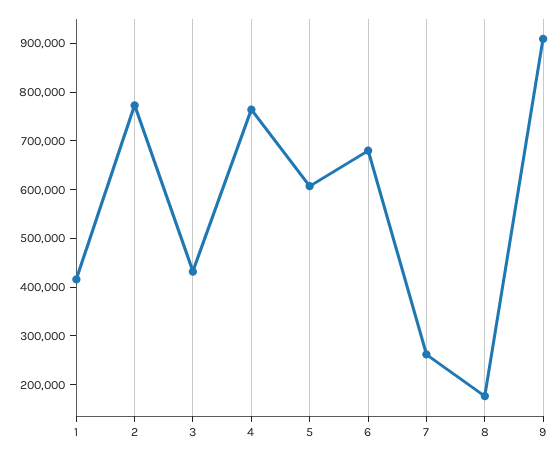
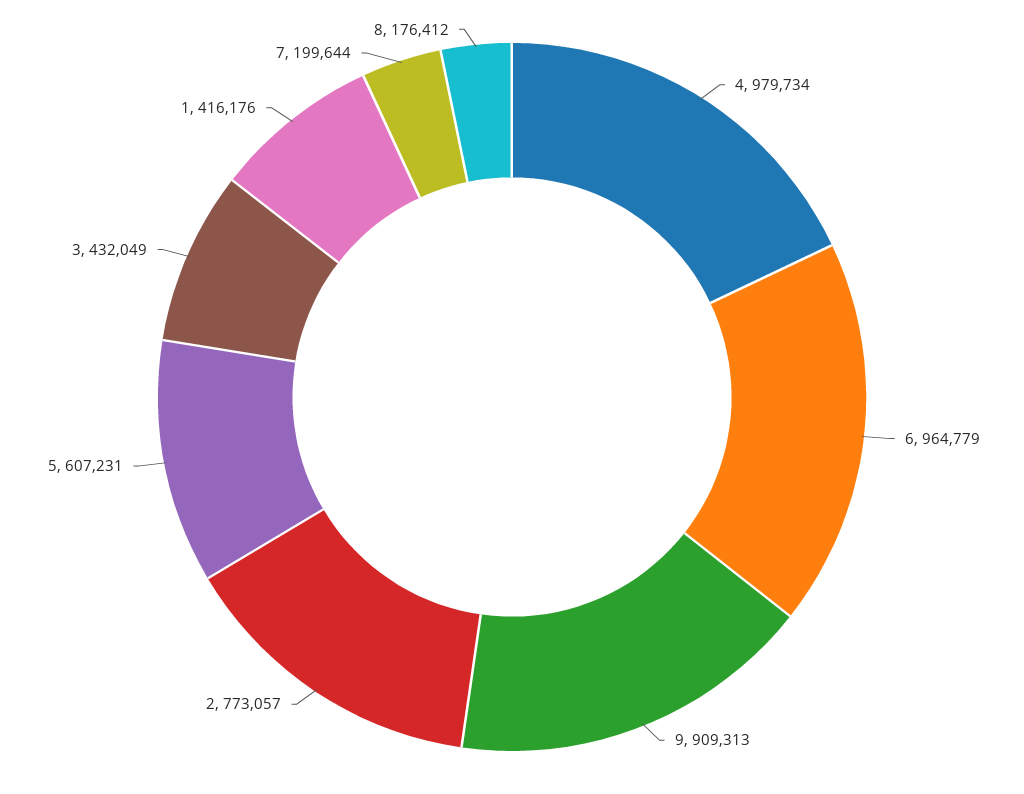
4: 760000 -> 979734
6: 680000 -> 964779
7: 260000 -> 199644

